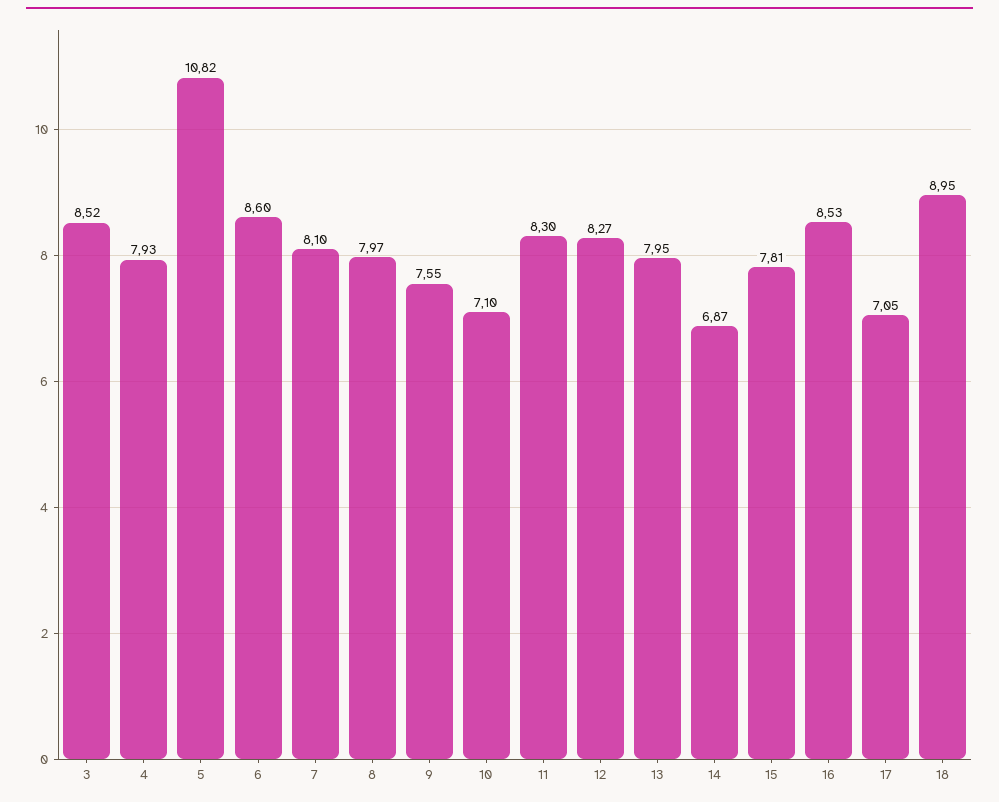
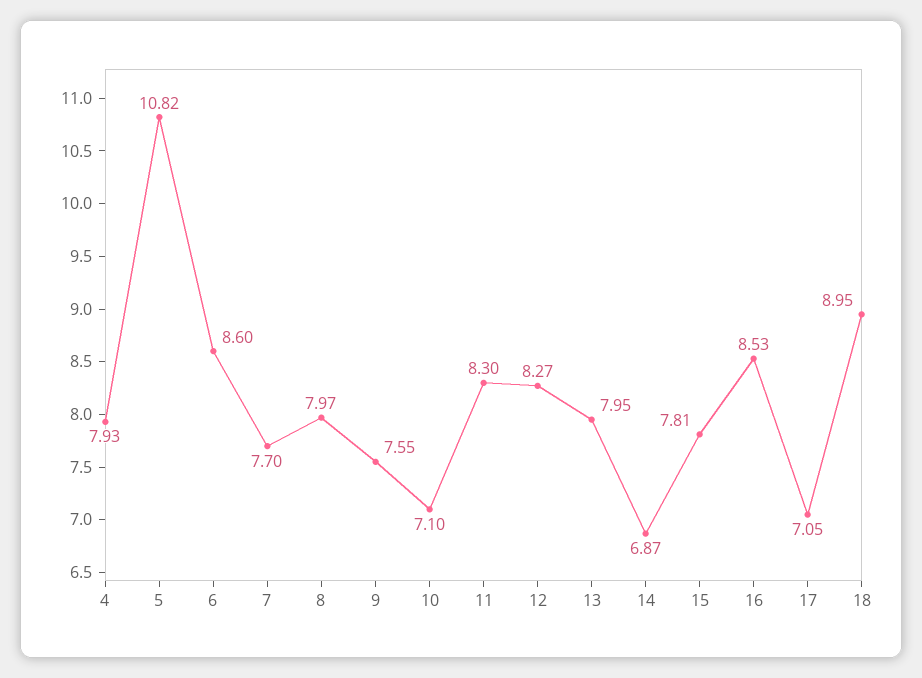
3: 8.52 -> none
7: 8.1 -> 7.7

